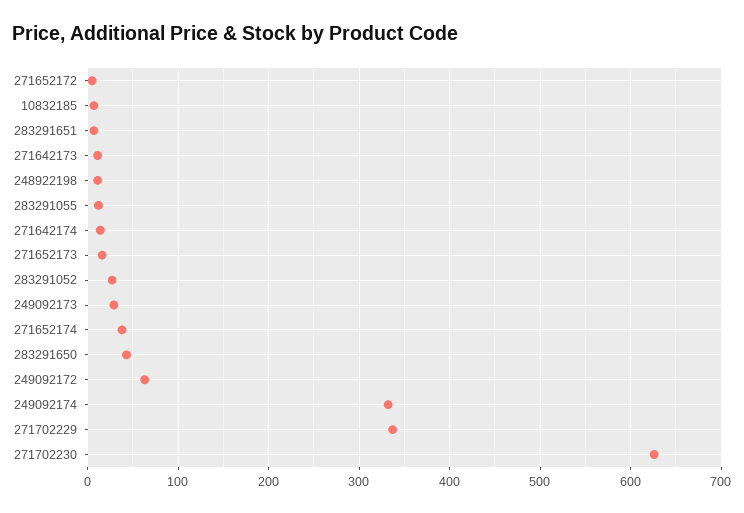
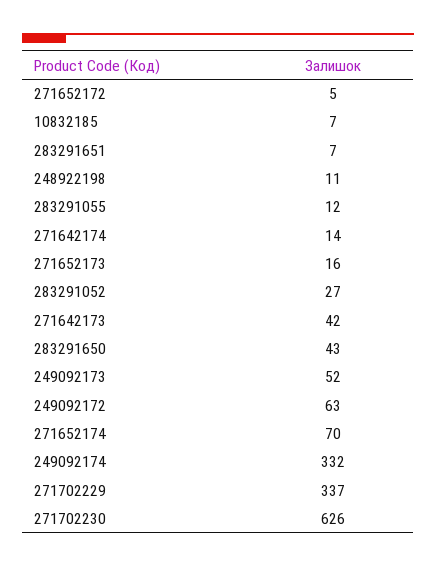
271642173: 10 -> 42
249092173: 30 -> 52
271652174: 40 -> 70

